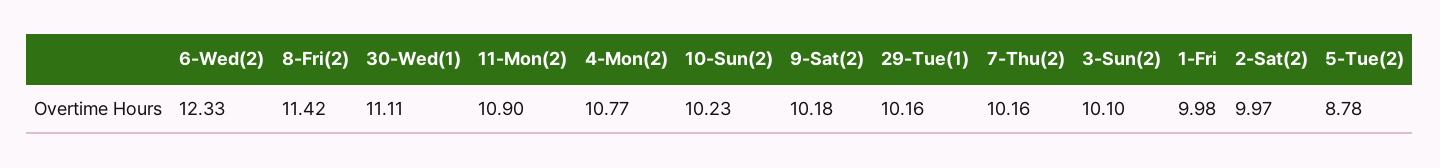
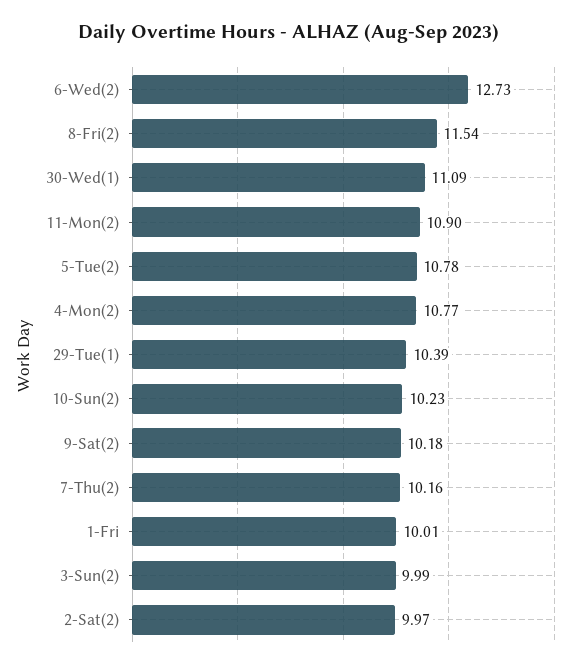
6-Wed(2): 12.33 -> 12.73
8-Fri(2): 11.42 -> 11.54
30-Wed(1): 11.11 -> 11.09
29-Tue(1): 10.16 -> 10.39
3-Sun(2): 10.1 -> 9.99
1-Fri: 9.98 -> 10.01
5-Tue(2): 8.78 -> 10.78

